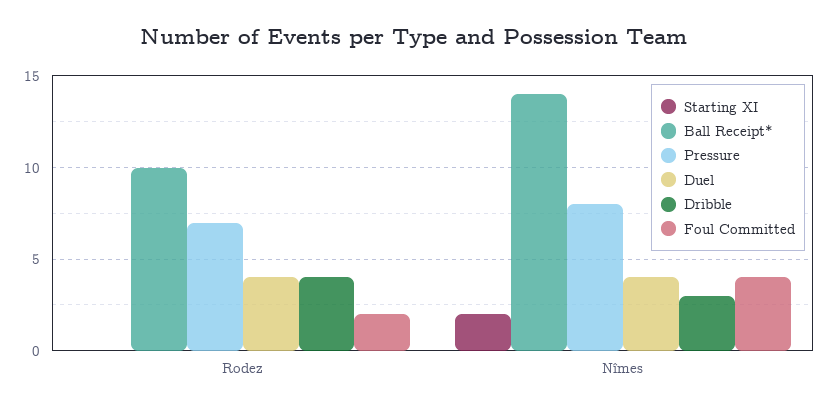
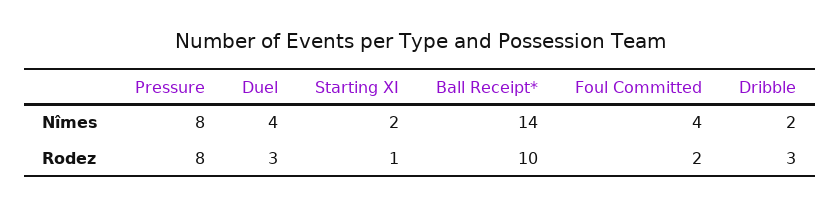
Starting XI, Rodez: 0 -> 1
Pressure, Rodez: 7 -> 8
Duel, Rodez: 4 -> 3
Dribble, Rodez: 4 -> 3
Dribble, Nîmes: 3 -> 2

